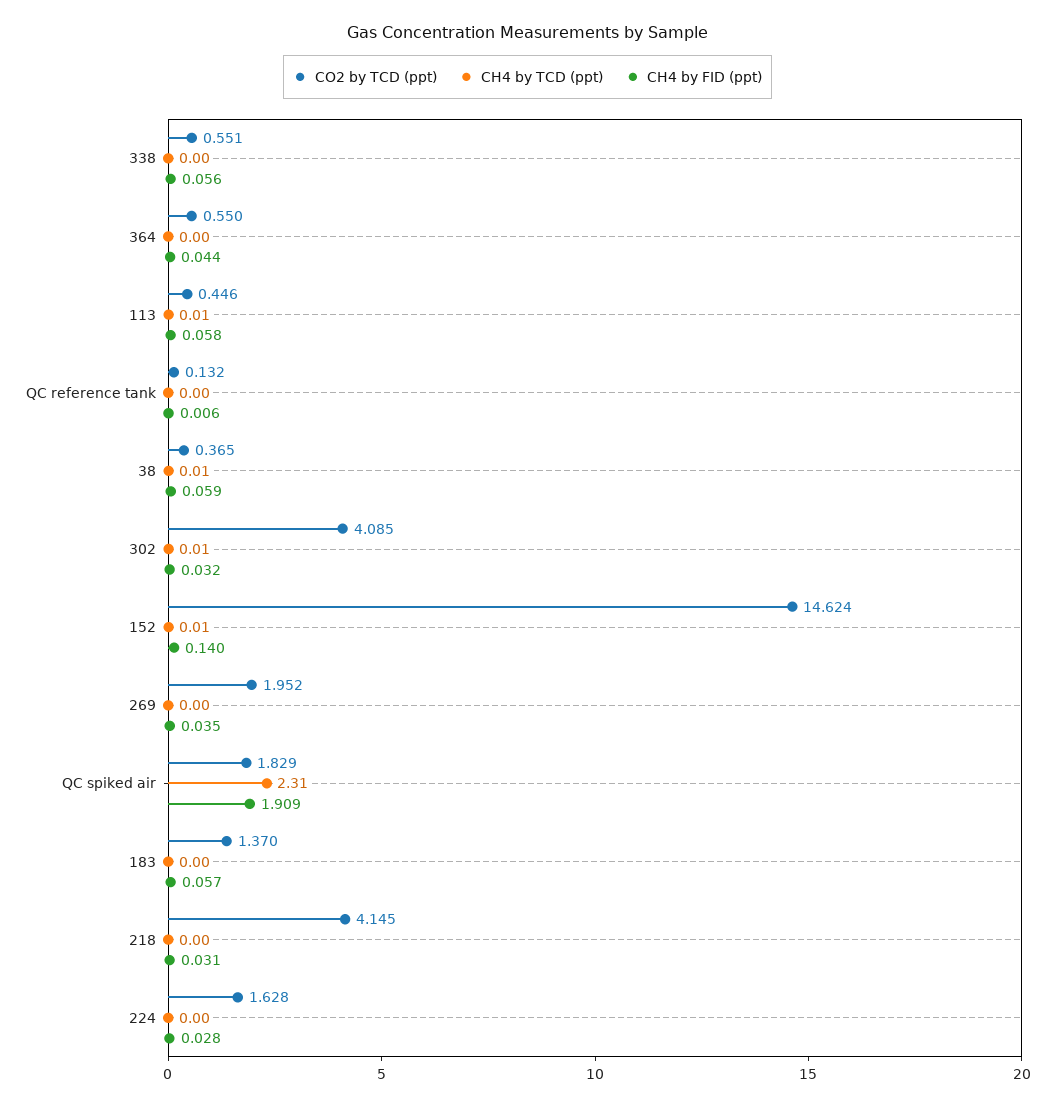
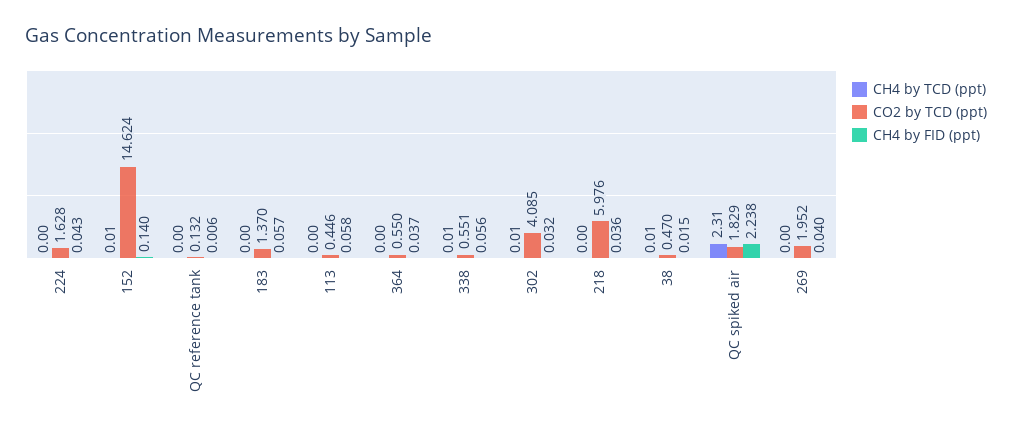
CH4 by TCD (ppt), 338: 0 -> 0.01
CH4 by FID (ppt), 364: 0.044 -> 0.037
CH4 by TCD (ppt), 113: 0.01 -> 0
CO2 by TCD (ppt), 38: 0.365 -> 0.47
CH4 by FID (ppt), 38: 0.059 -> 0.015
CH4 by FID (ppt), 269: 0.035 -> 0.04
CH4 by FID (ppt), QC spiked air: 1.909 -> 2.238
CO2 by TCD (ppt), 218: 4.145 -> 5.976
CH4 by FID (ppt), 218: 0.031 -> 0.036
CH4 by FID (ppt), 224: 0.028 -> 0.043

